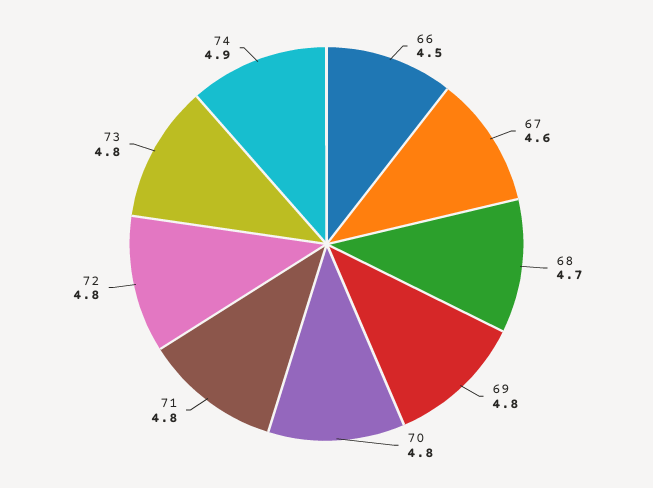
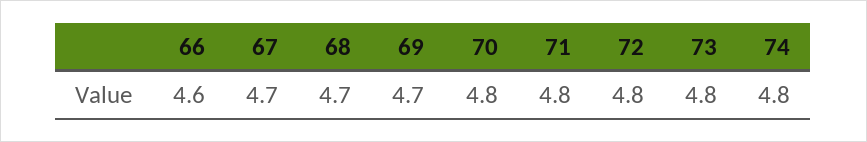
66: 4.5 -> 4.6
67: 4.6 -> 4.7
69: 4.8 -> 4.7
74: 4.9 -> 4.8

